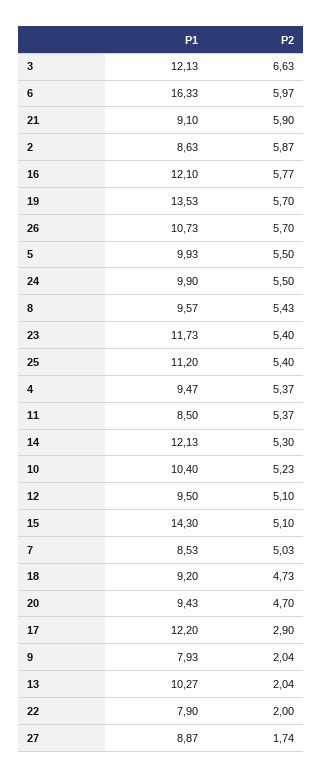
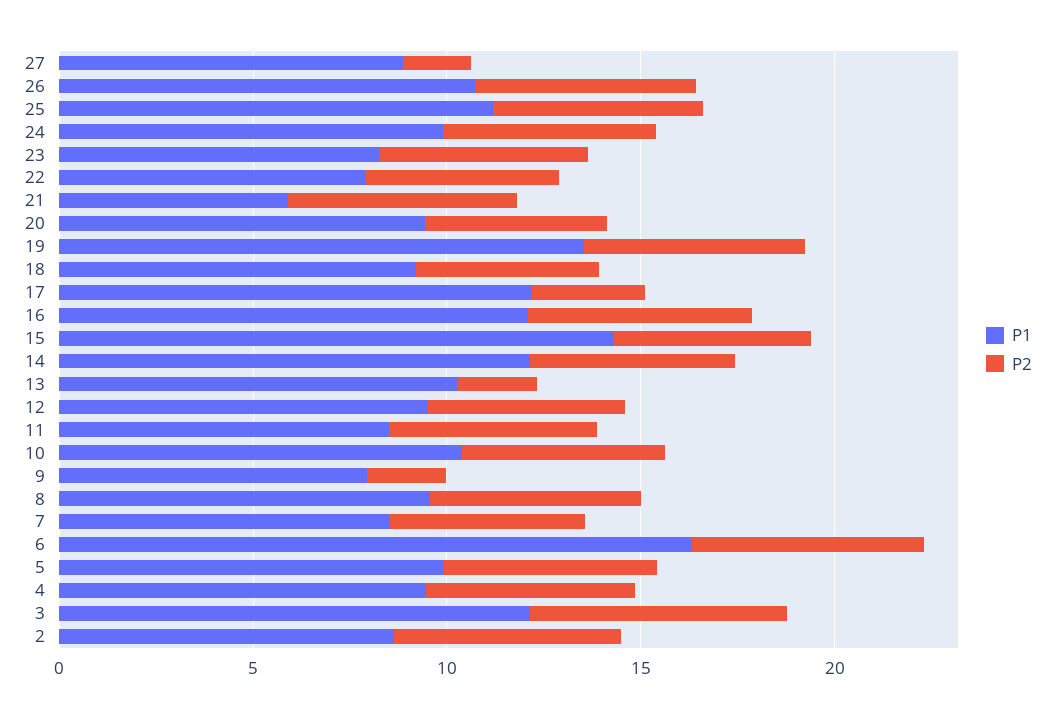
P1, 21: 9.1 -> 6
P1, 23: 11.73 -> 8
P2, 22: 2 -> 5

